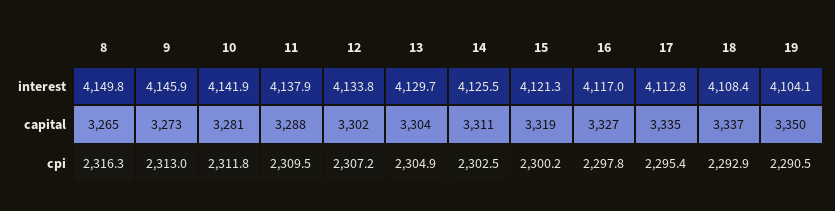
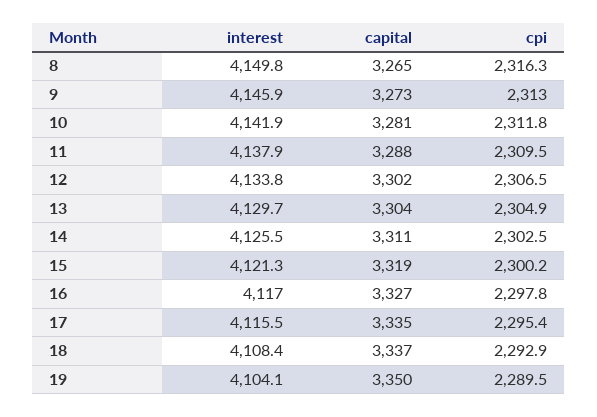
17, interest: 4112.8 -> 4115.5
12, cpi: 2307.2 -> 2306.5
19, cpi: 2290.5 -> 2289.5

